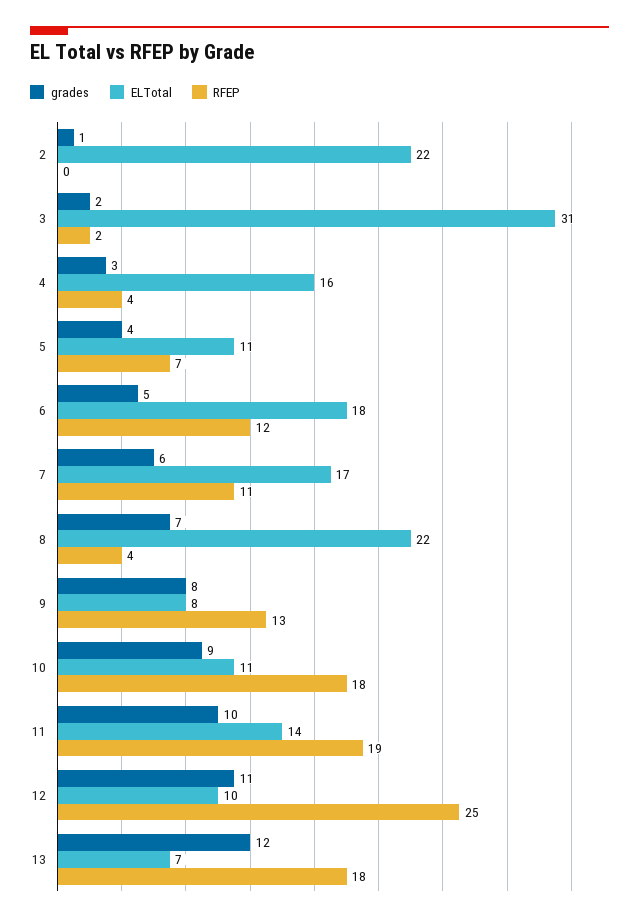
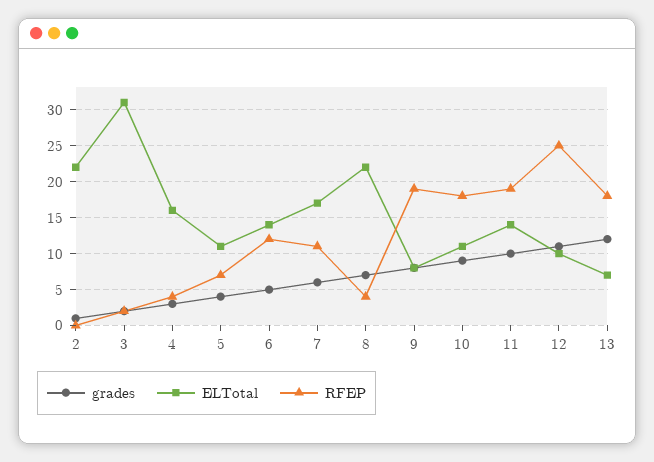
ELTotal, 6: 18 -> 14
RFEP, 9: 13 -> 19

